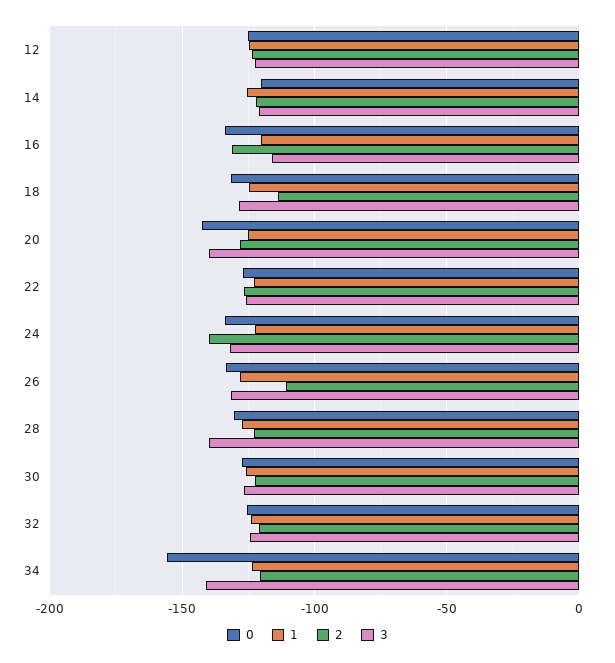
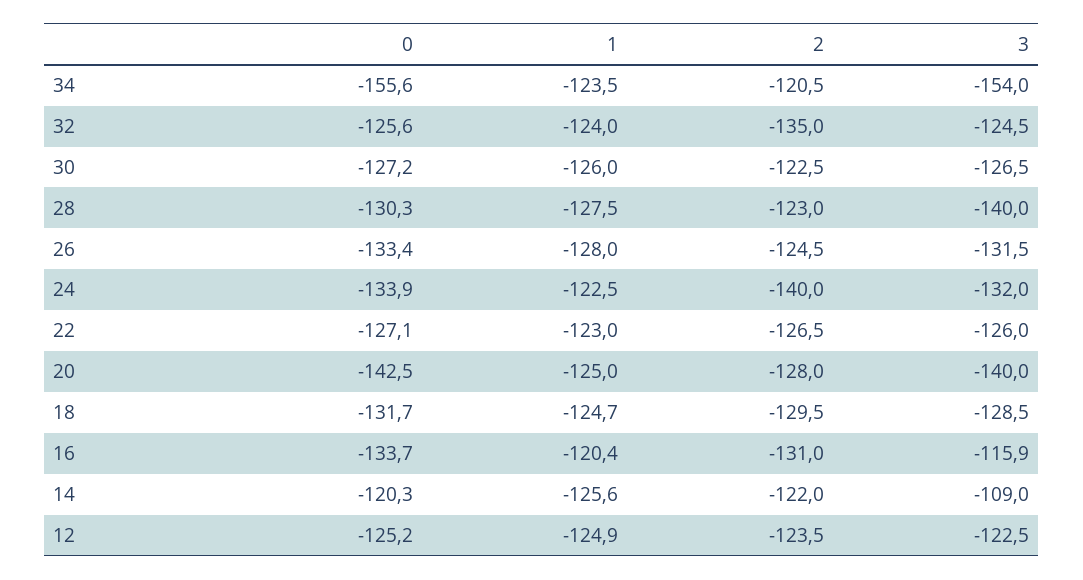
3, 14: -120 -> -109
2, 18: -115 -> -129.5
2, 26: -110 -> -124.5
2, 32: -120 -> -135
3, 34: -140 -> -154

